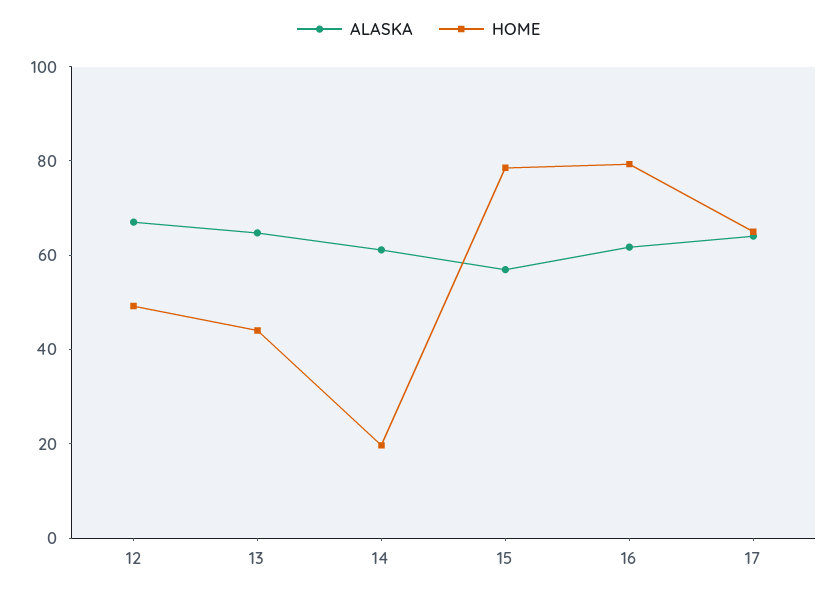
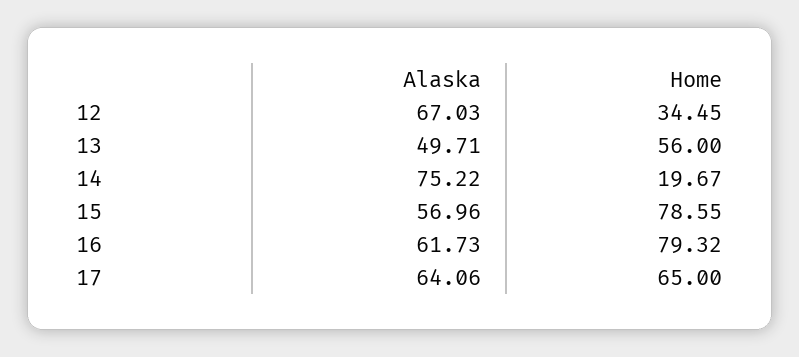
HOME, 12: 50 -> 34.45
ALASKA, 13: 65 -> 49.71
HOME, 13: 45 -> 56
ALASKA, 14: 60 -> 75.22

